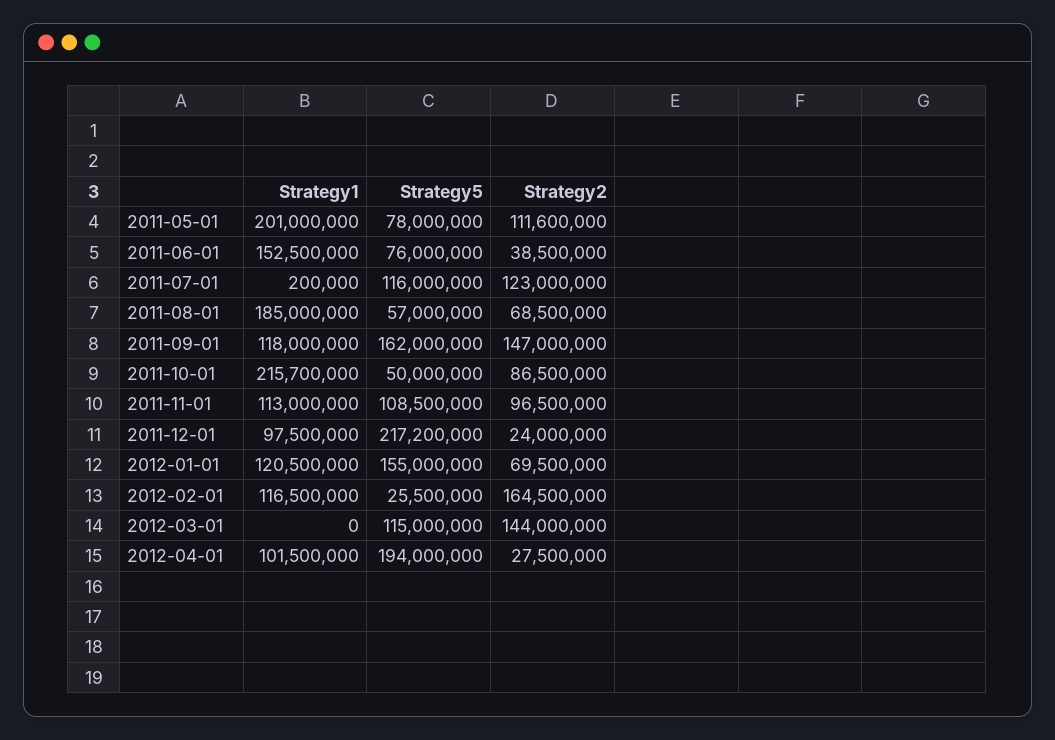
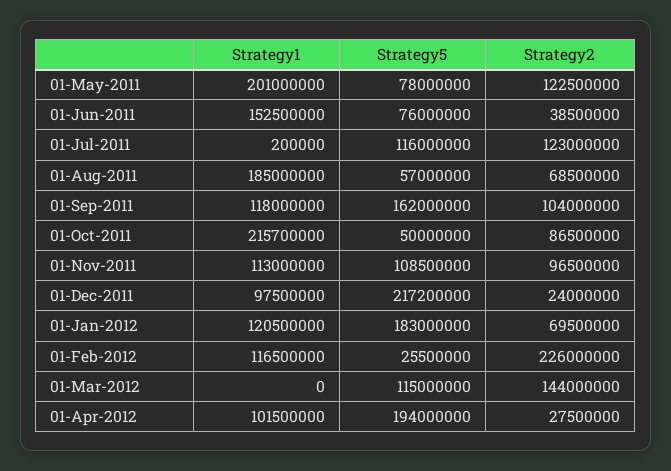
Strategy2, 2011-05-01: 111600000 -> 122500000
Strategy2, 2011-09-01: 147000000 -> 104000000
Strategy5, 2012-01-01: 155000000 -> 183000000
Strategy2, 2012-02-01: 164500000 -> 226000000

